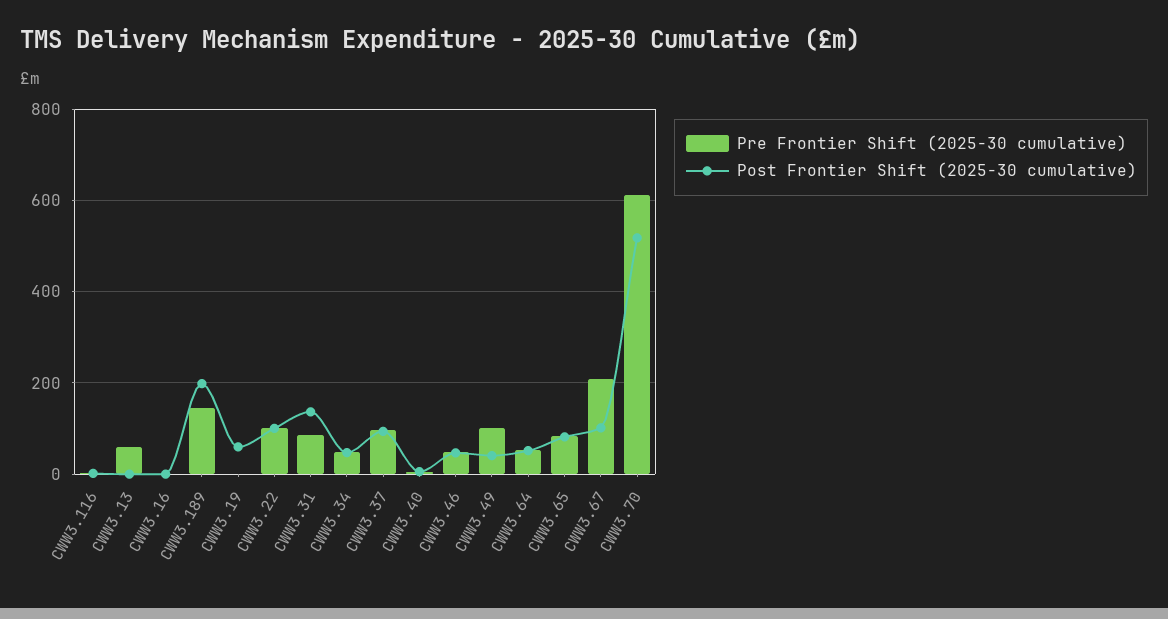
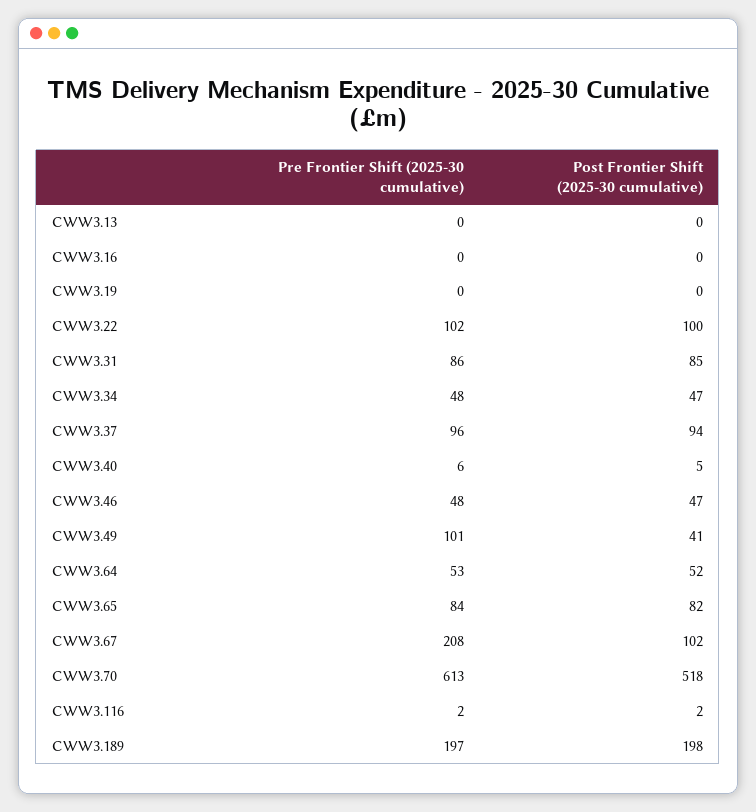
Pre Frontier Shift (2025-30 cumulative), CWW3.13: 60 -> 0
Pre Frontier Shift (2025-30 cumulative), CWW3.189: 140 -> 197
Post Frontier Shift (2025-30 cumulative), CWW3.19: 60 -> 0
Post Frontier Shift (2025-30 cumulative), CWW3.31: 140 -> 85

